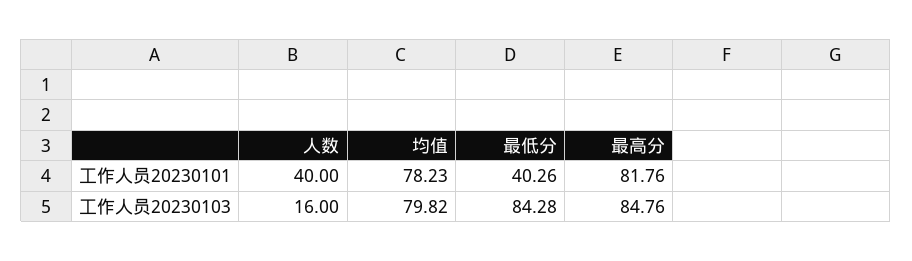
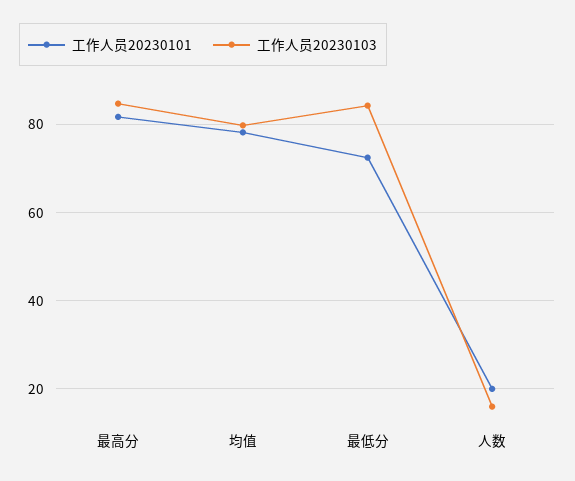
工作人员20230101, 人数: 40 -> 20
工作人员20230101, 最低分: 40.26 -> 72

